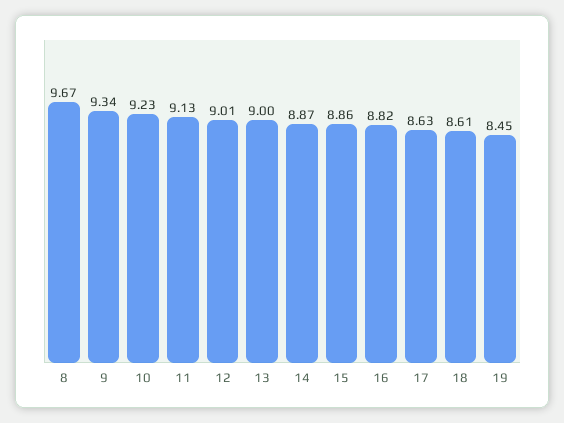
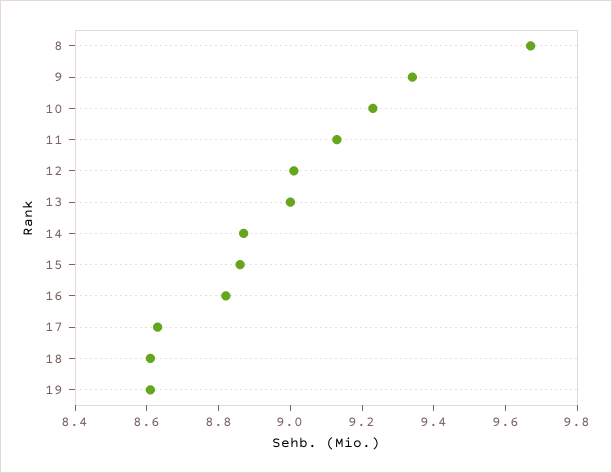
19: 8.45 -> 8.6

